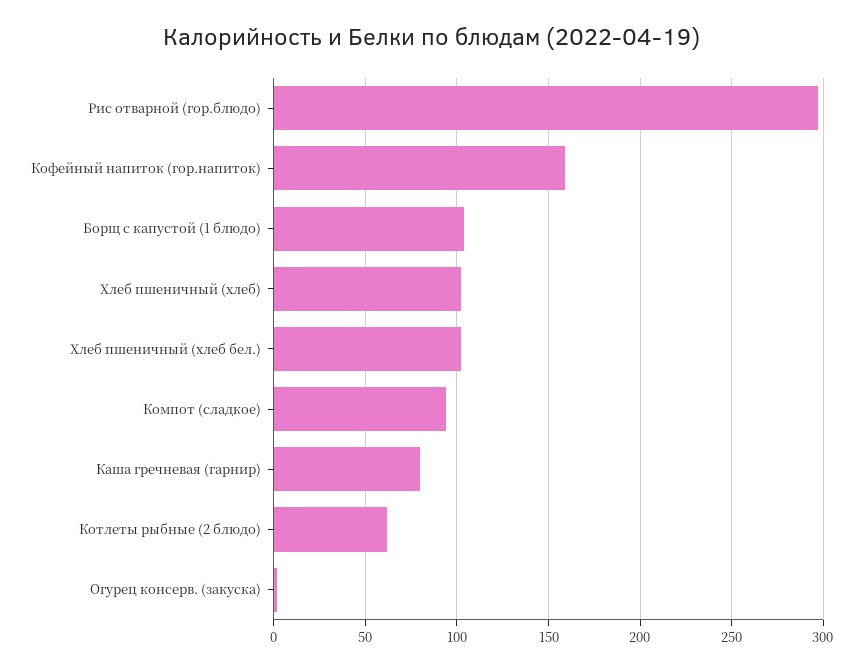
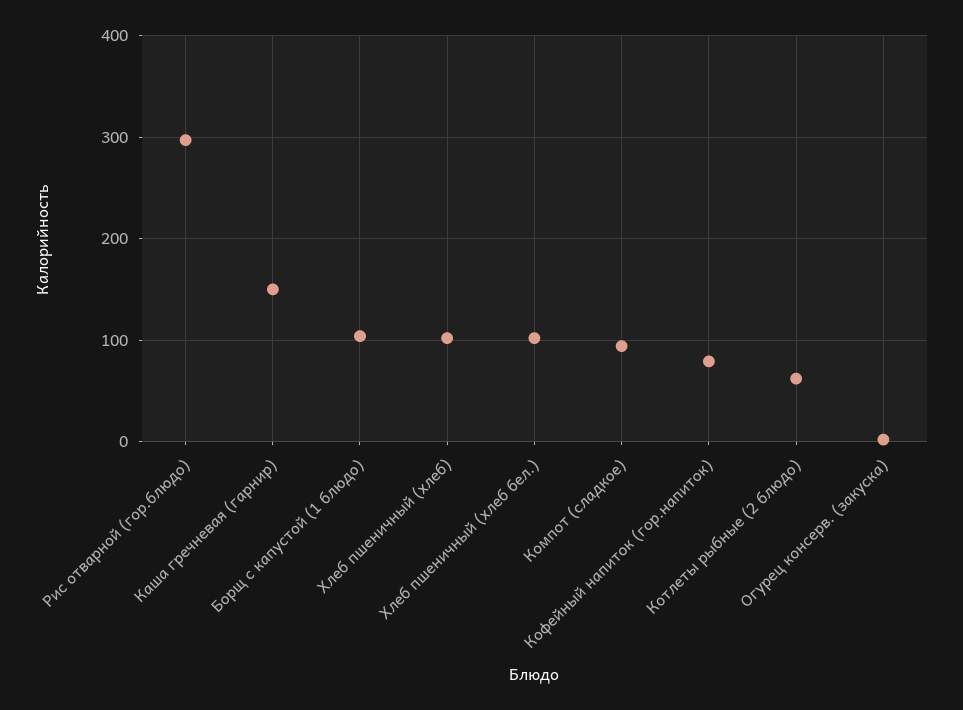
Кофейный напиток (гор.напиток): 160 -> 80
Каша гречневая (гарнир): 80 -> 150

